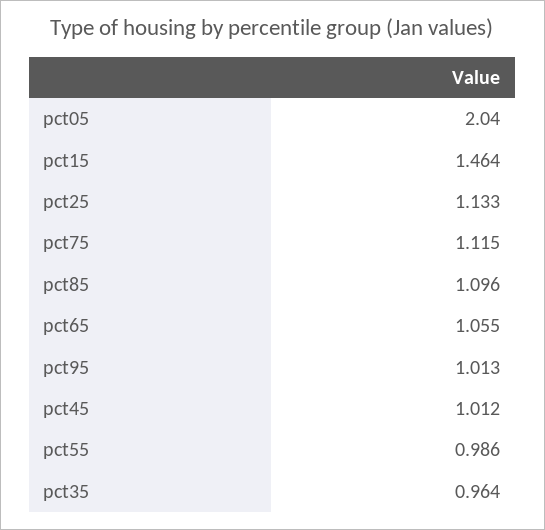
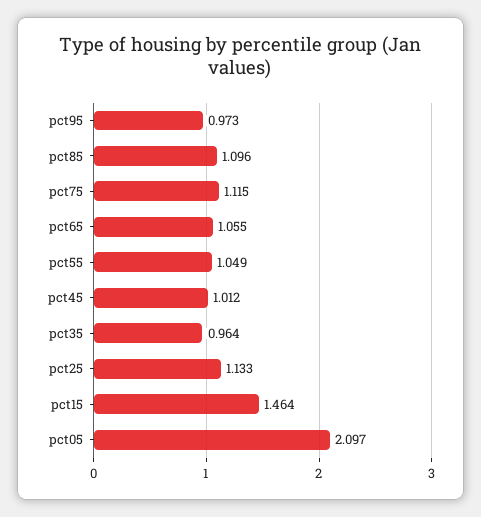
pct05: 2.04 -> 2.097
pct95: 1.013 -> 0.973
pct55: 0.986 -> 1.049

